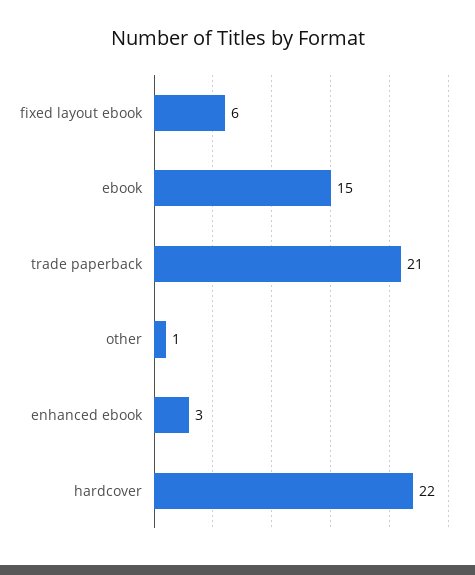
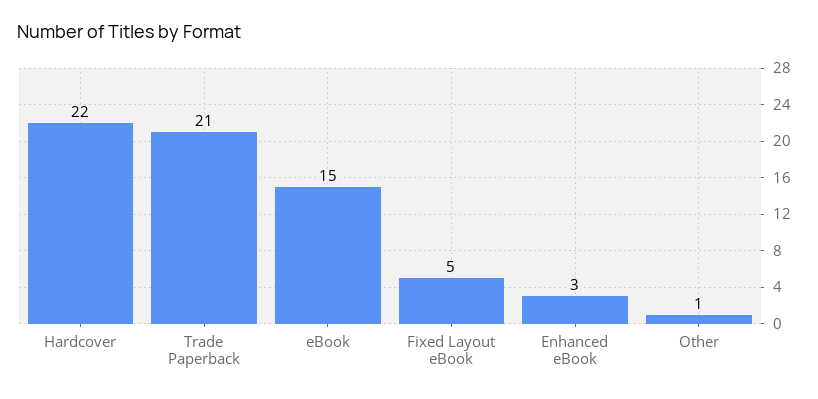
fixed layout ebook: 6 -> 5

